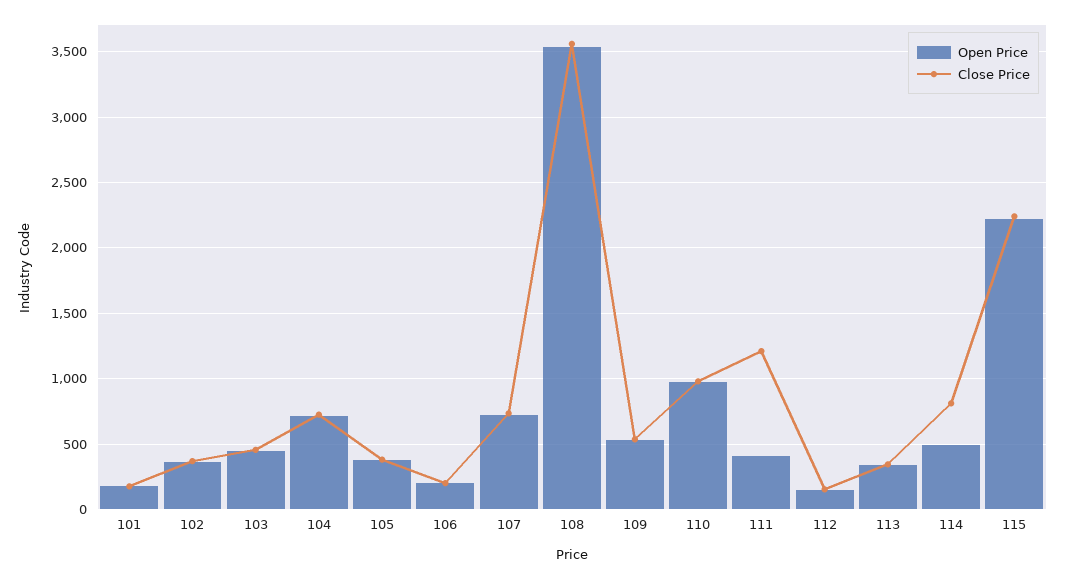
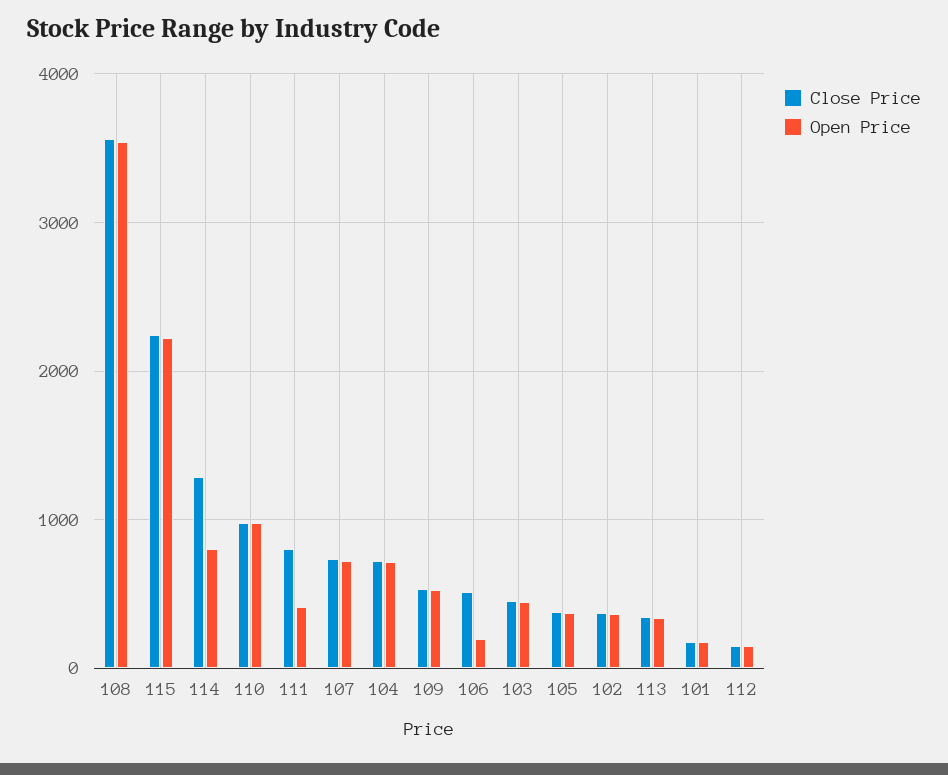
Close Price, 106: 200 -> 500
Close Price, 111: 1200 -> 800
Open Price, 114: 500 -> 800
Close Price, 114: 800 -> 1300

